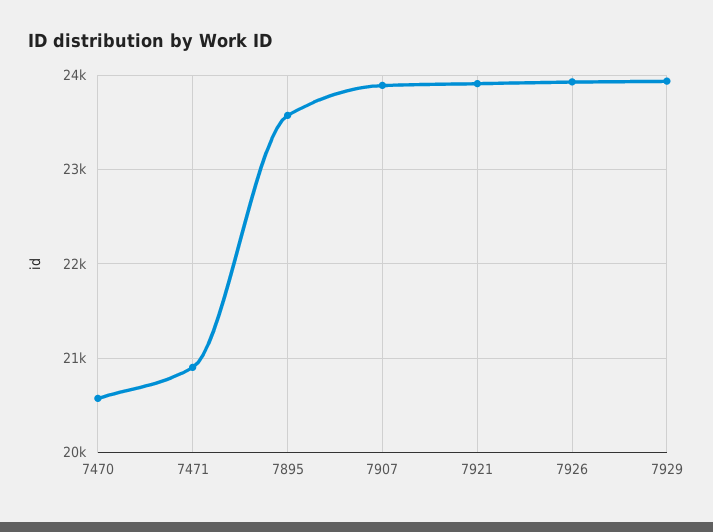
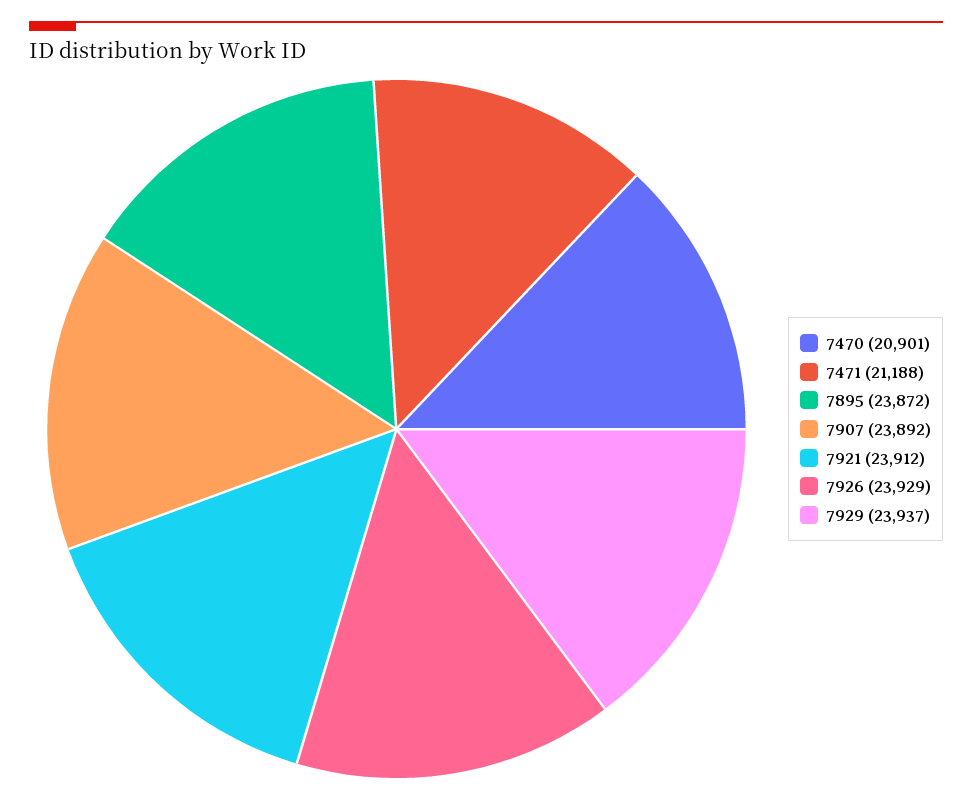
7470: 20600 -> 20901
7471: 20900 -> 21188
7895: 23600 -> 23872

